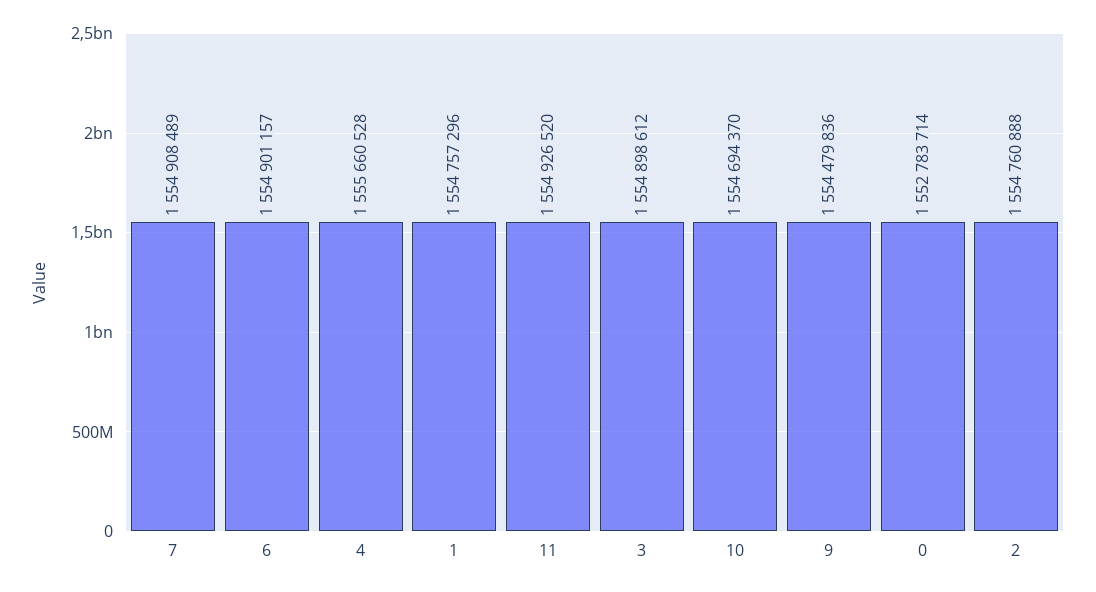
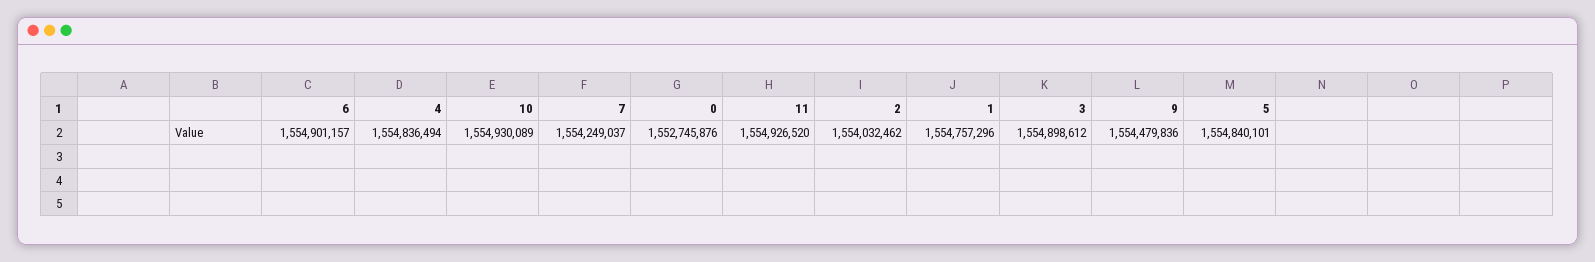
7: 1554908489 -> 1554249037
4: 1555660528 -> 1554836494
10: 1554694370 -> 1554930089
0: 1552783714 -> 1552745876
2: 1554760888 -> 1554032462
5: none -> 1554840101

